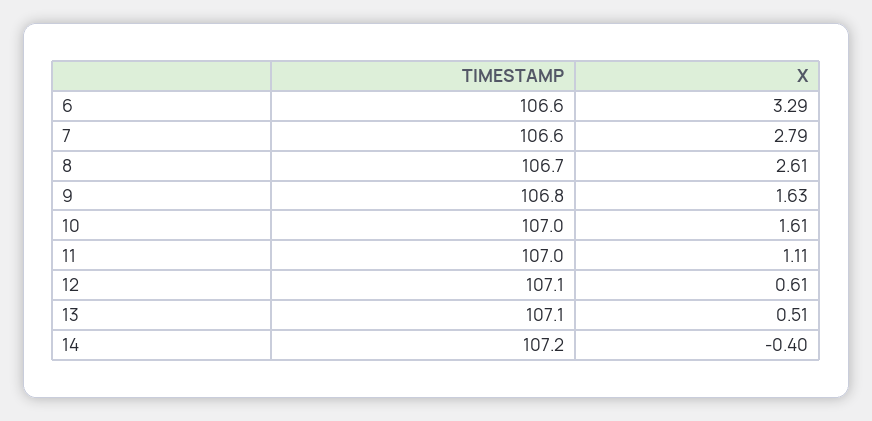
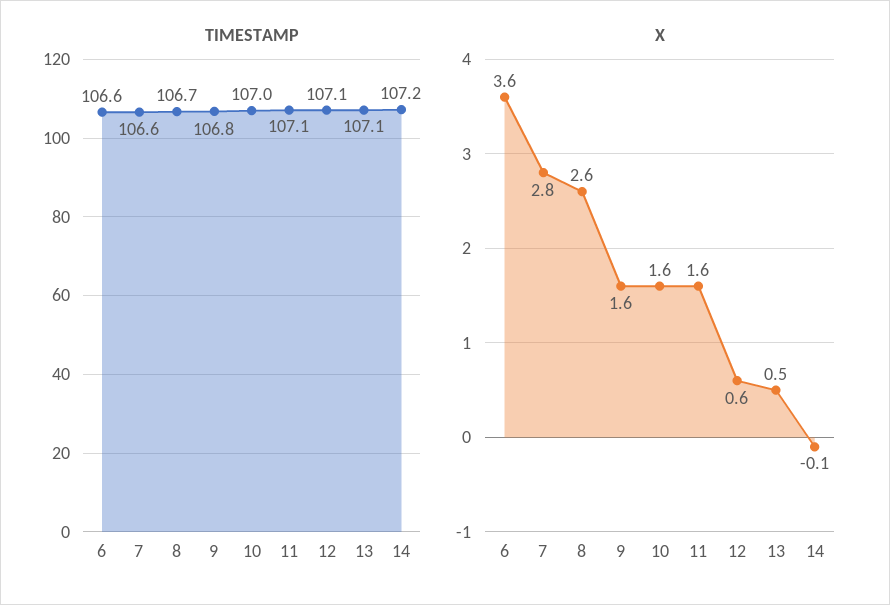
X, 6: 3.29 -> 3.6
TIMESTAMP, 11: 107 -> 107.1
X, 11: 1.11 -> 1.6
X, 14: -0.4 -> -0.1

